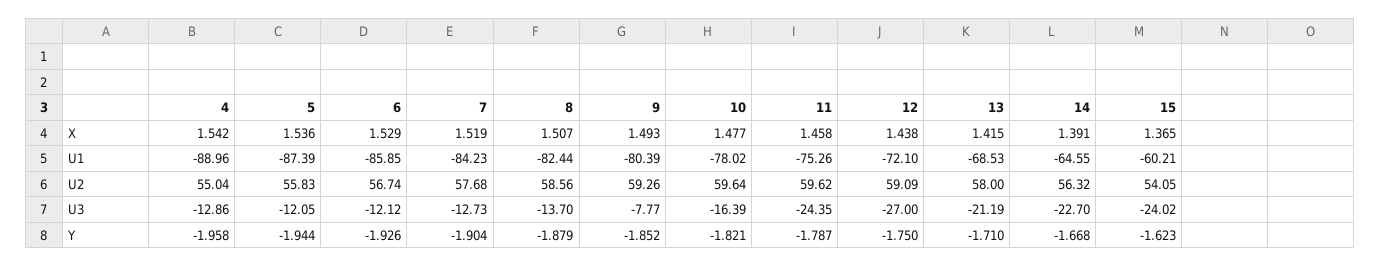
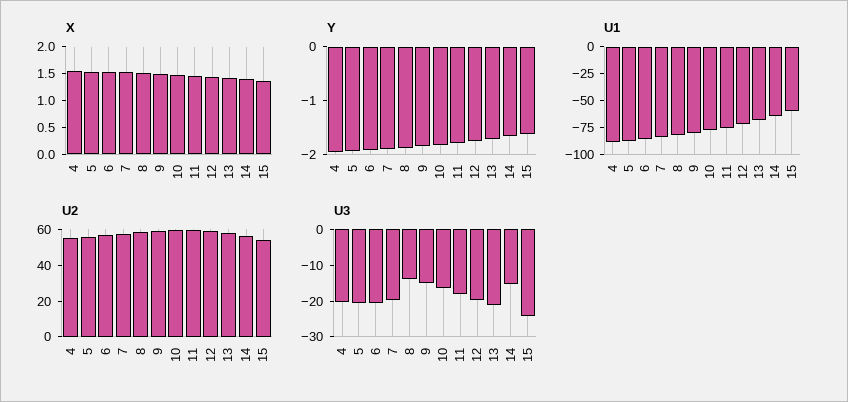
U3, 4: -12.86 -> -20
U3, 5: -12.05 -> -20
U3, 6: -12.12 -> -20
U3, 7: -12.73 -> -20
U3, 9: -7.77 -> -15
U3, 11: -24.35 -> -17.5
U3, 12: -27 -> -20
U3, 14: -22.7 -> -15

